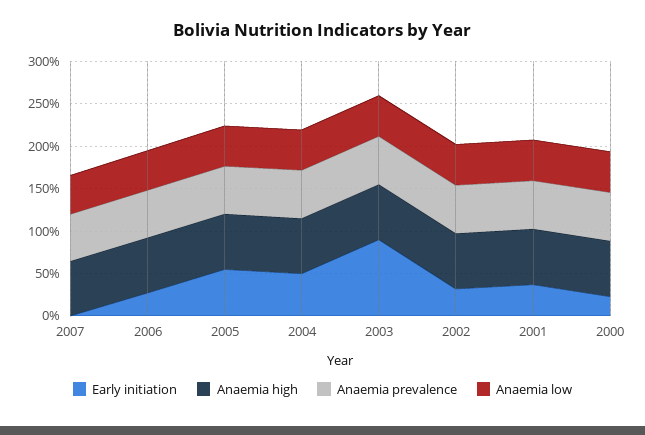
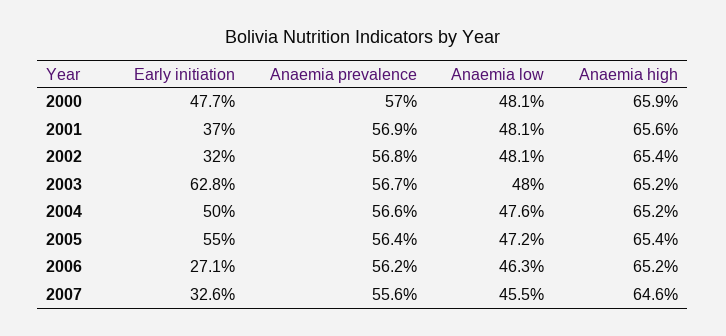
Early initiation, 2007: 0 -> 32.6
Early initiation, 2003: 90 -> 62.8
Early initiation, 2000: 20 -> 47.7

